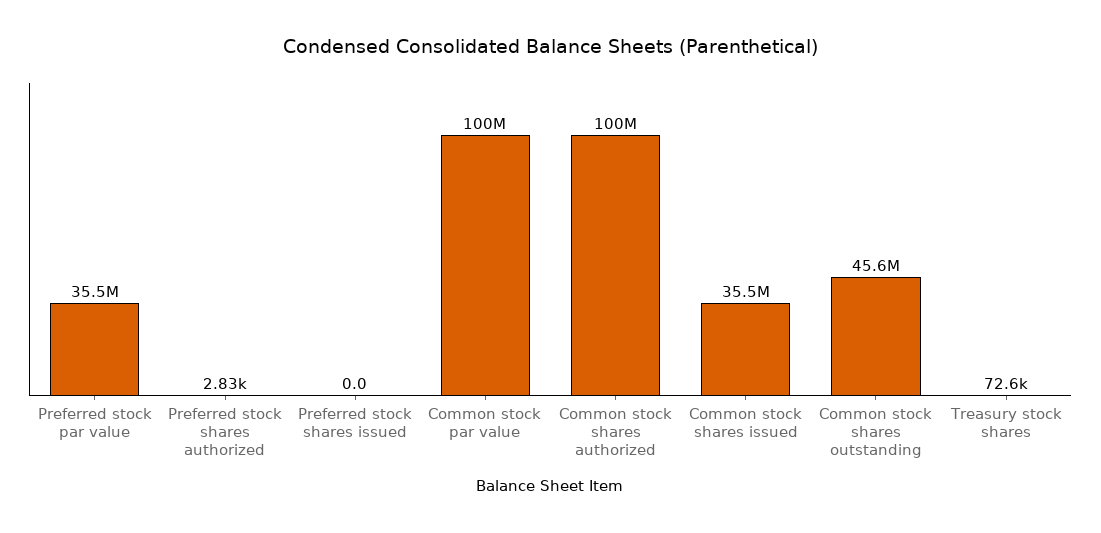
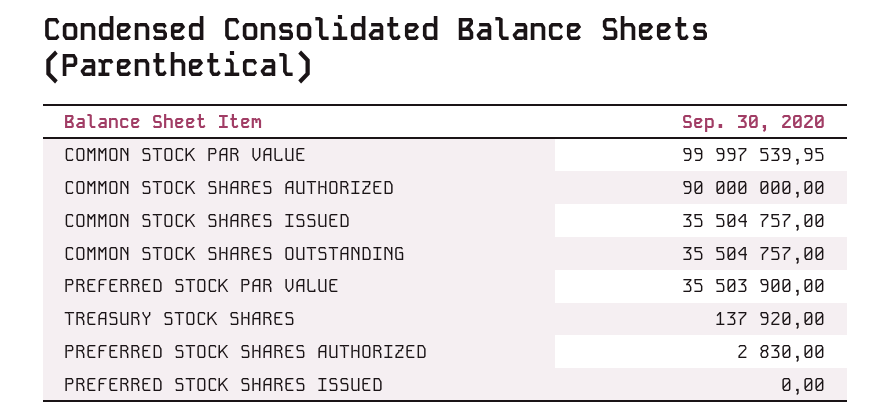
Common stock shares authorized: 100000000 -> 90000000
Common stock shares outstanding: 45600000 -> 35504757
Treasury stock shares: 72600 -> 137920

